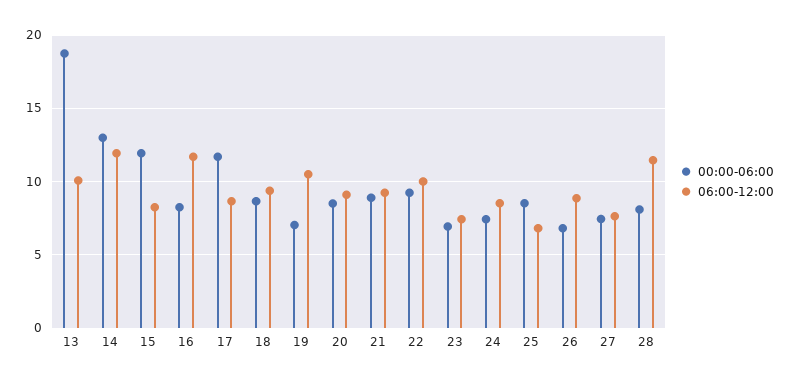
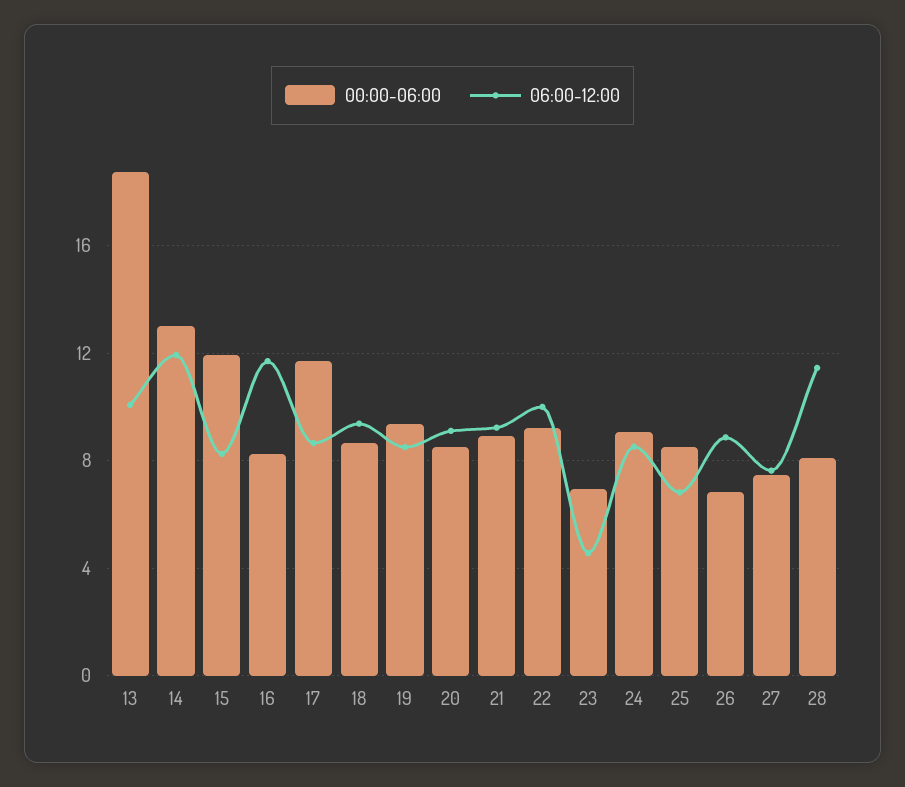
00:00-06:00, 19: 7 -> 9.5
06:00-12:00, 19: 10.5 -> 8.5
06:00-12:00, 23: 7.5 -> 4.5
00:00-06:00, 24: 7.5 -> 9

